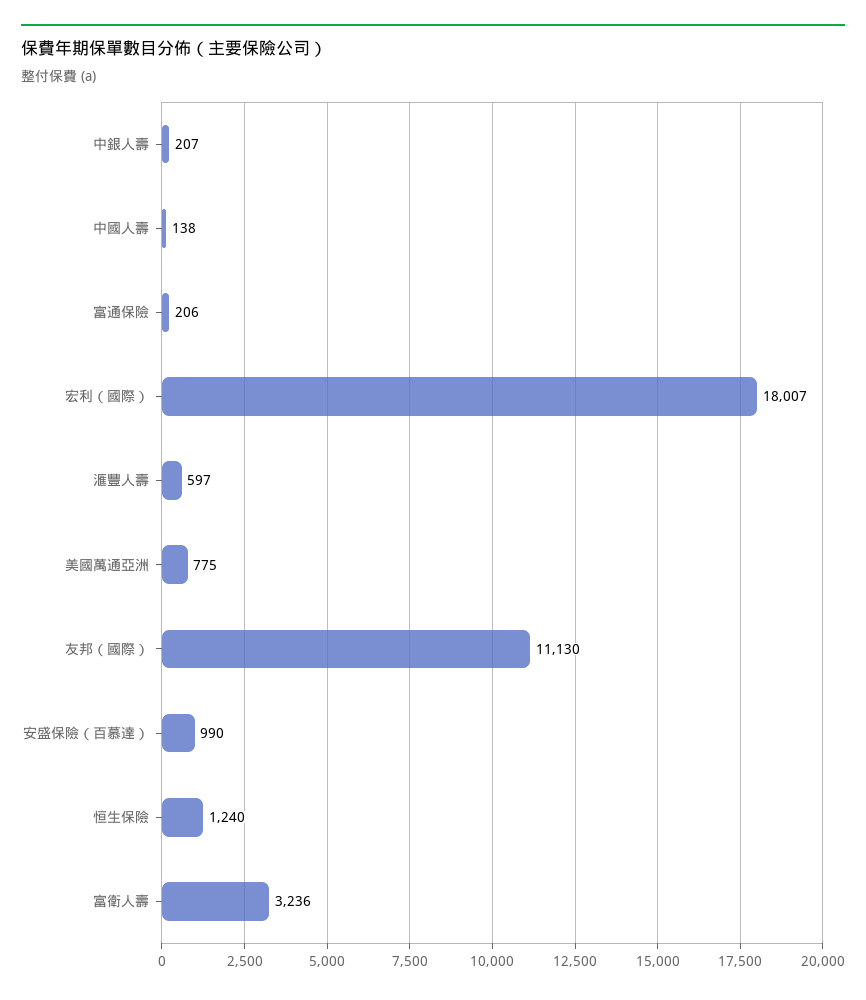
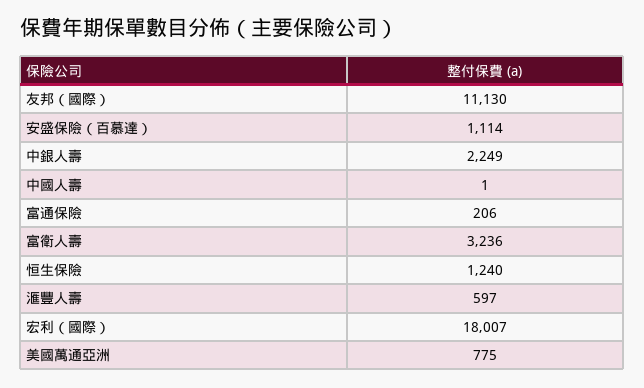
中銀人壽: 207 -> 2249
中國人壽: 138 -> 1
安盛保險（百慕達）: 990 -> 1114

